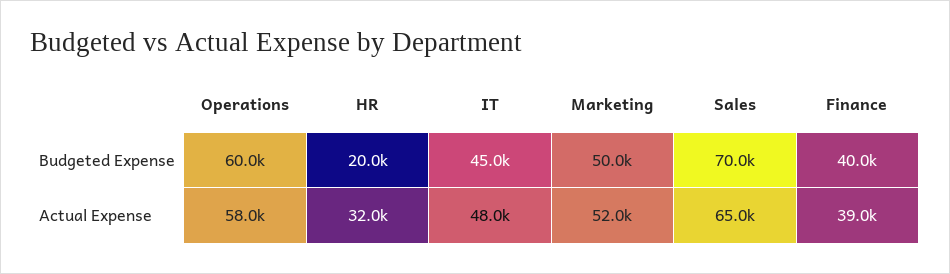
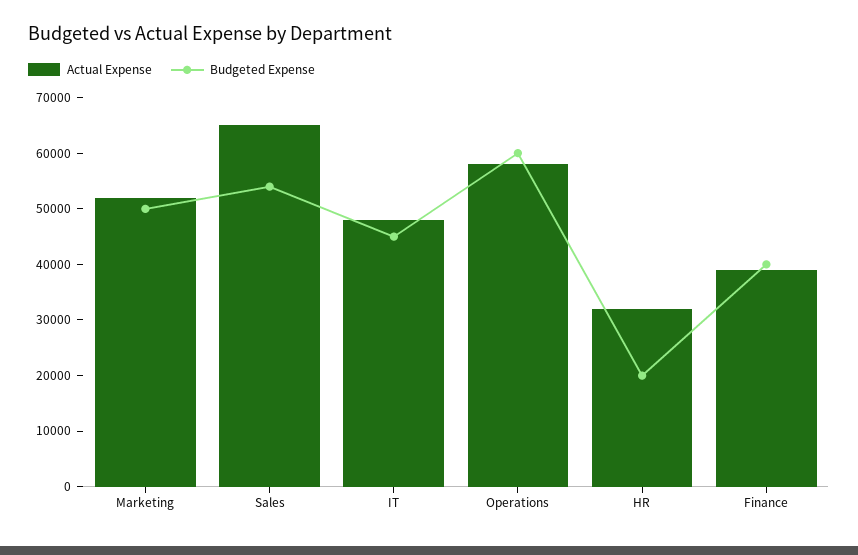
Budgeted Expense, Sales: 70000 -> 54000

